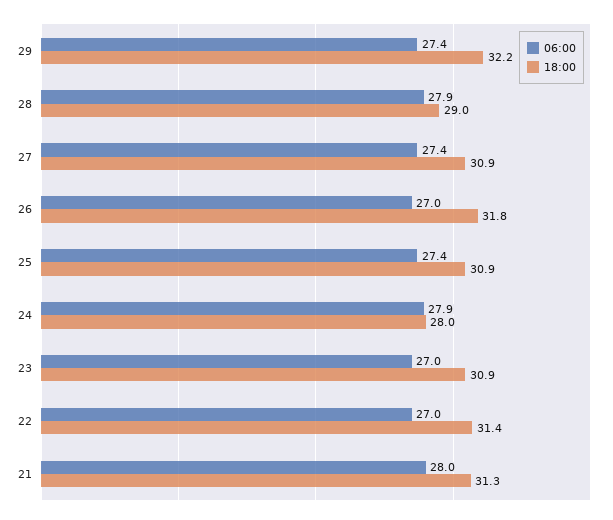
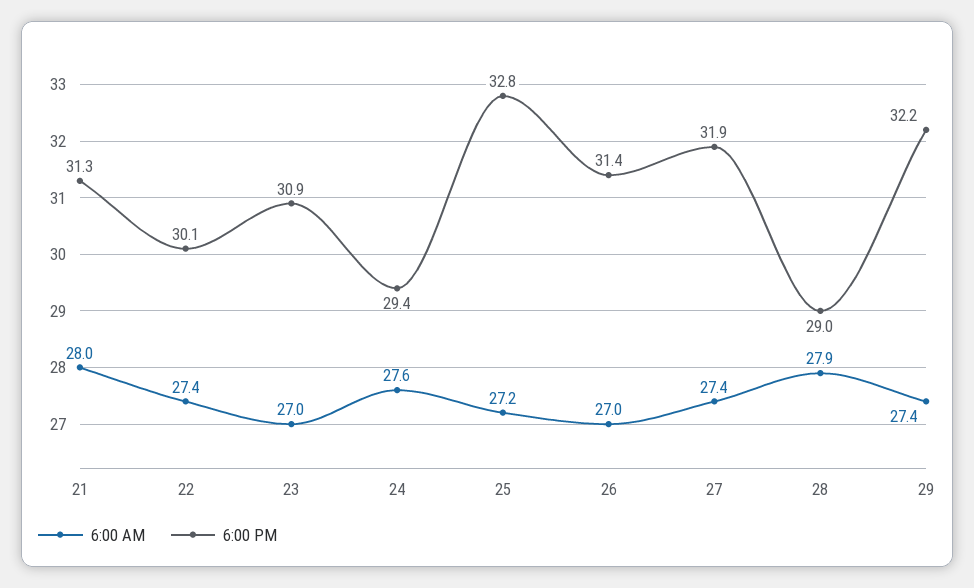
18:00, 27: 30.9 -> 31.9
18:00, 26: 31.8 -> 31.4
06:00, 25: 27.4 -> 27.2
18:00, 25: 30.9 -> 32.8
06:00, 24: 27.9 -> 27.6
18:00, 24: 28 -> 29.4
06:00, 22: 27 -> 27.4
18:00, 22: 31.4 -> 30.1

